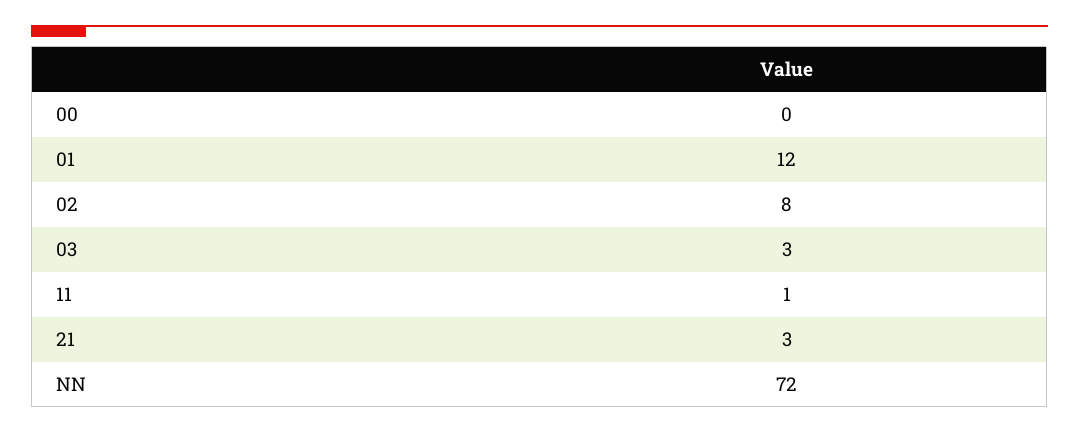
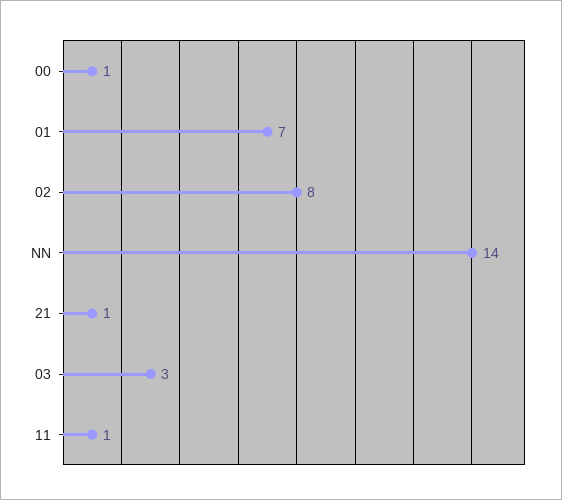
00: 0 -> 1
01: 12 -> 7
21: 3 -> 1
NN: 72 -> 14

